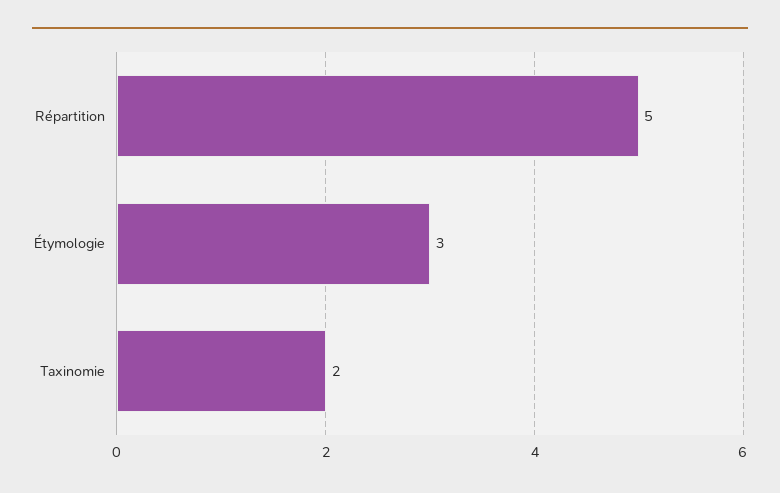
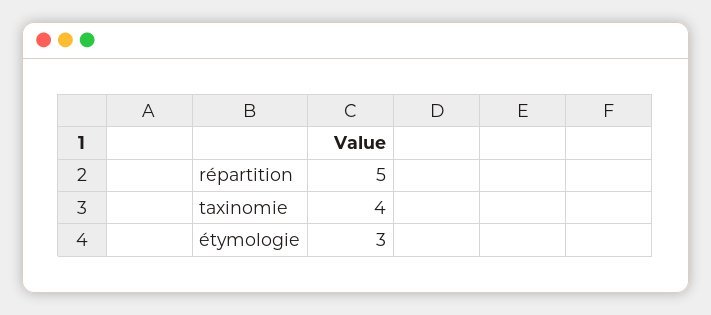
Taxinomie: 2 -> 4

